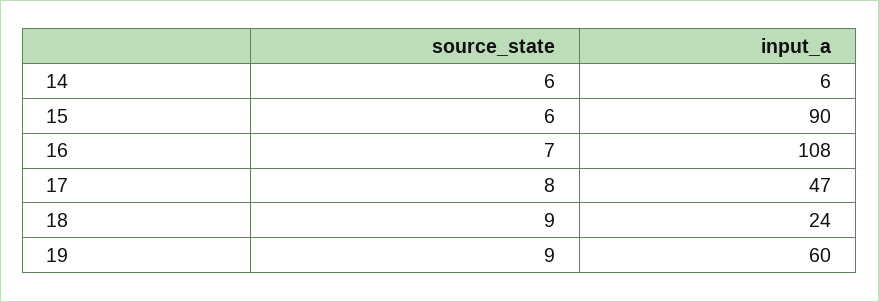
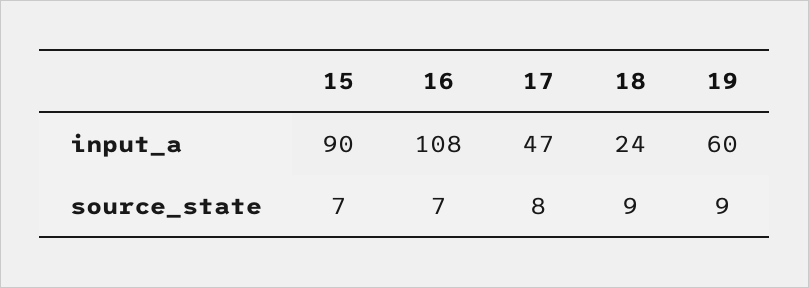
source_state, 14: 6 -> none
input_a, 14: 6 -> none
source_state, 15: 6 -> 7

